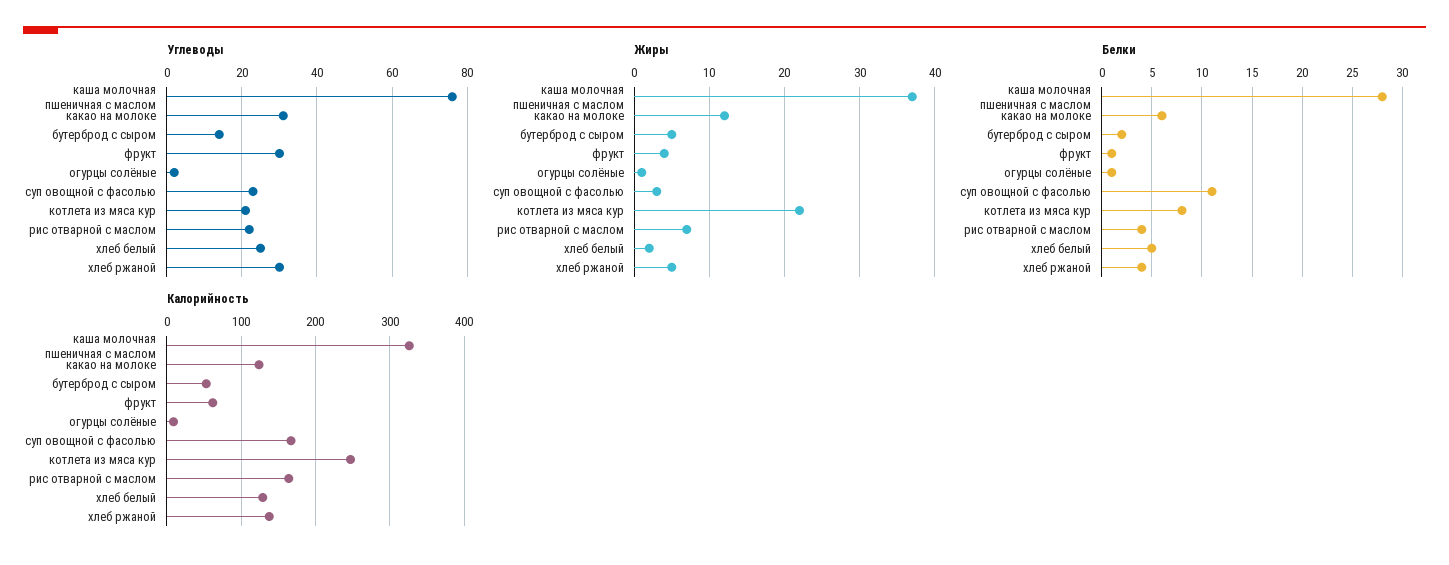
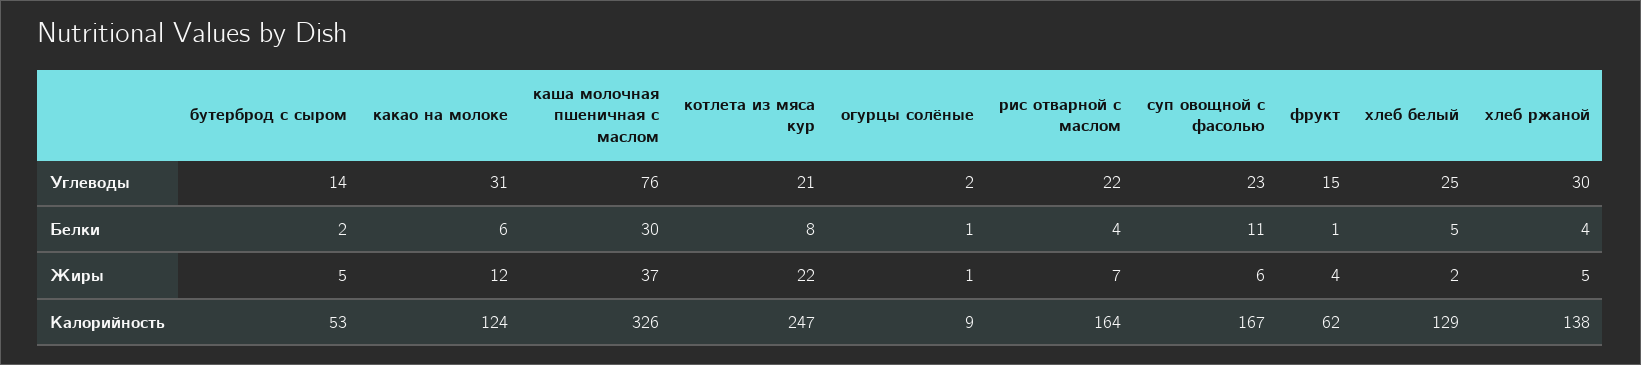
Углеводы, фрукт: 30 -> 15
Жиры, суп овощной с фасолью: 3 -> 6
Белки, каша молочная пшеничная с маслом: 28 -> 30

